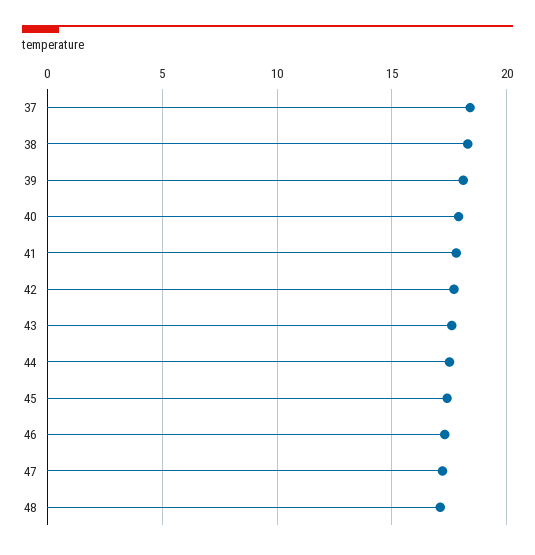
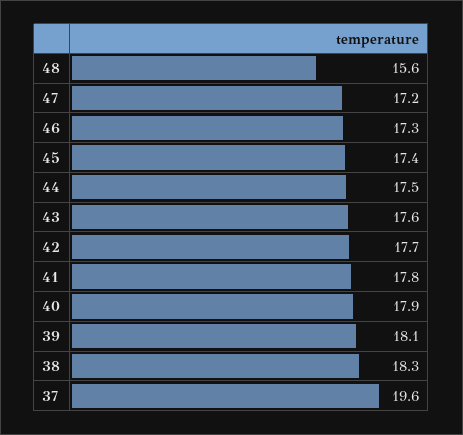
37: 18.5 -> 19.6
48: 17 -> 15.6

